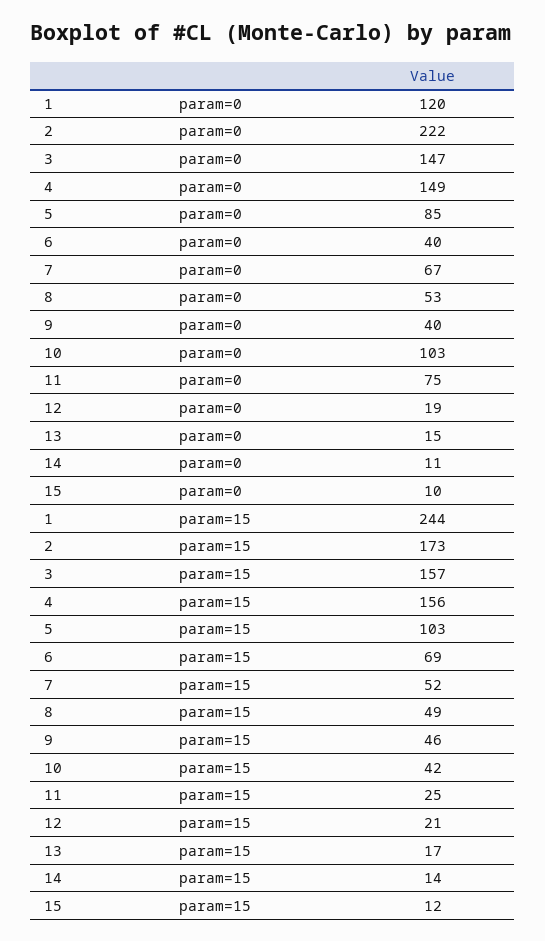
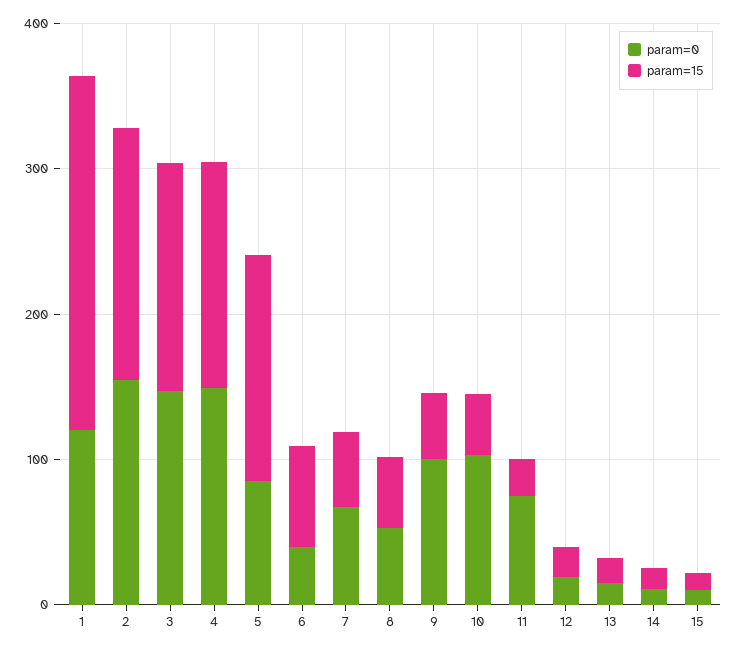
param=0, 2: 222 -> 160
param=0, 9: 40 -> 100
param=15, 5: 103 -> 160

